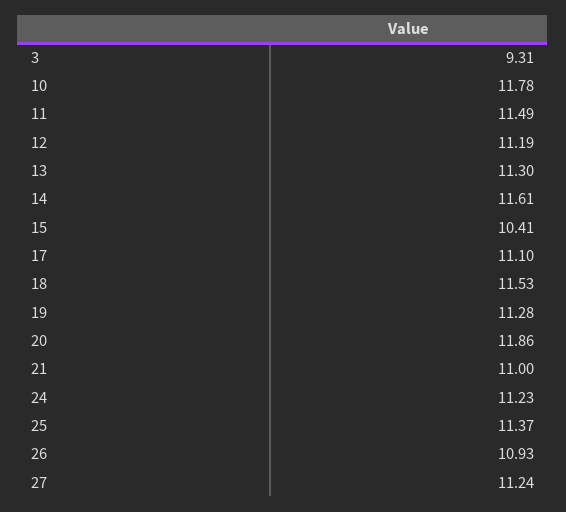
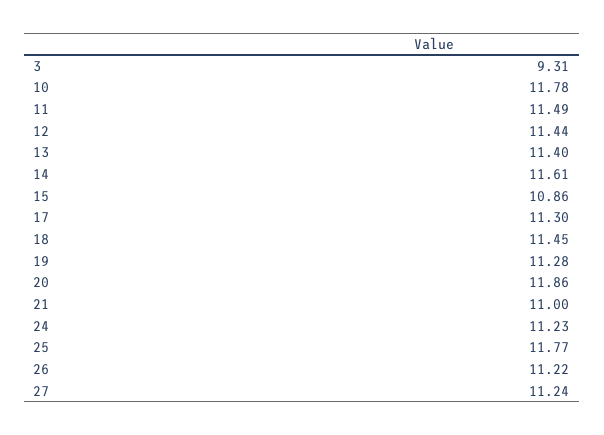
12: 11.19 -> 11.44
13: 11.3 -> 11.4
15: 10.41 -> 10.86
17: 11.1 -> 11.3
18: 11.53 -> 11.45
25: 11.37 -> 11.77
26: 10.93 -> 11.22

